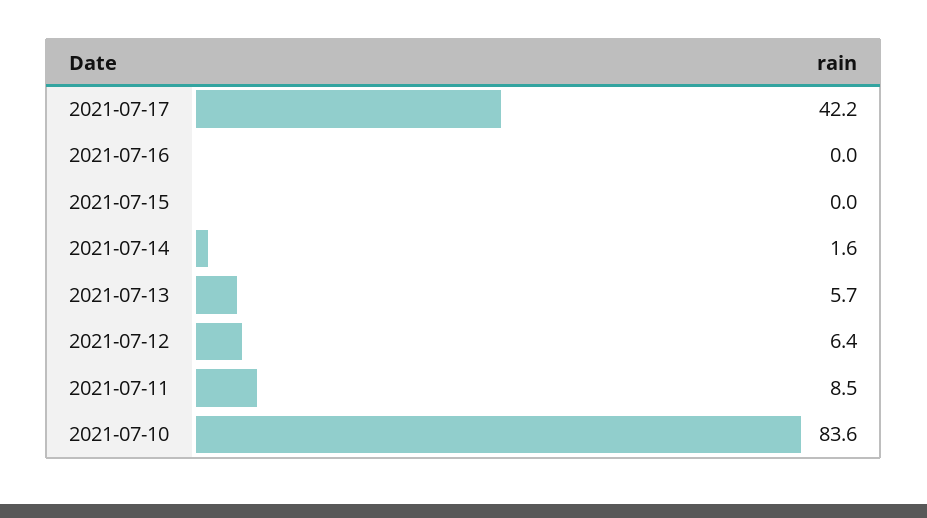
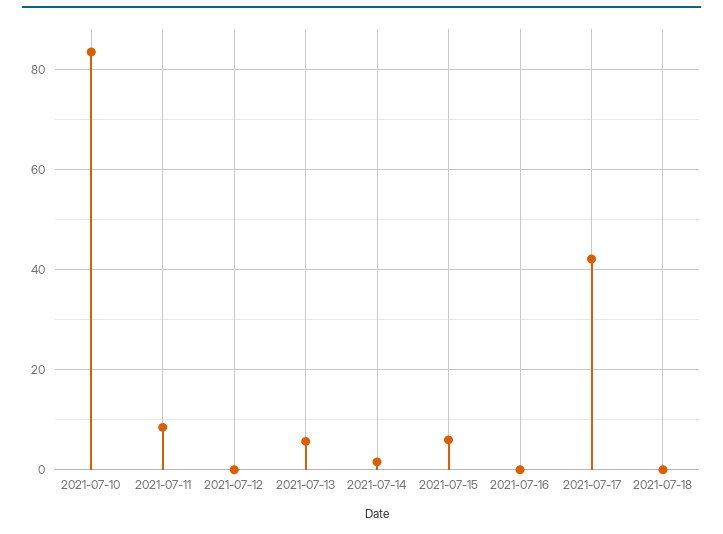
2021-07-15: 0 -> 6
2021-07-12: 6.4 -> 0
2021-07-18: none -> 0

